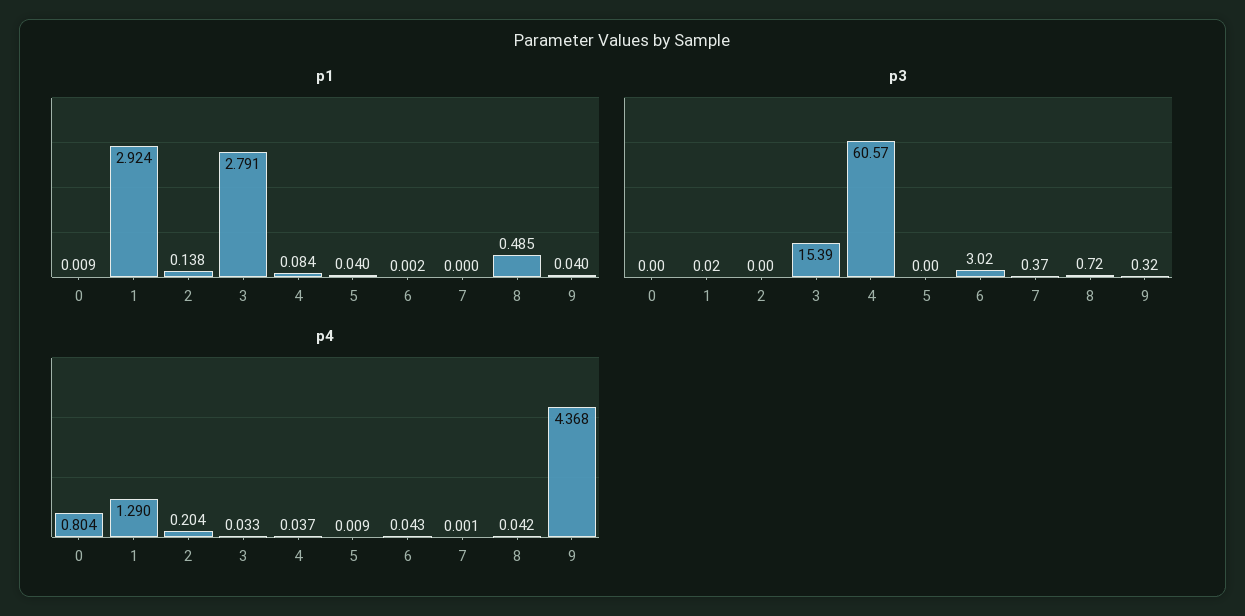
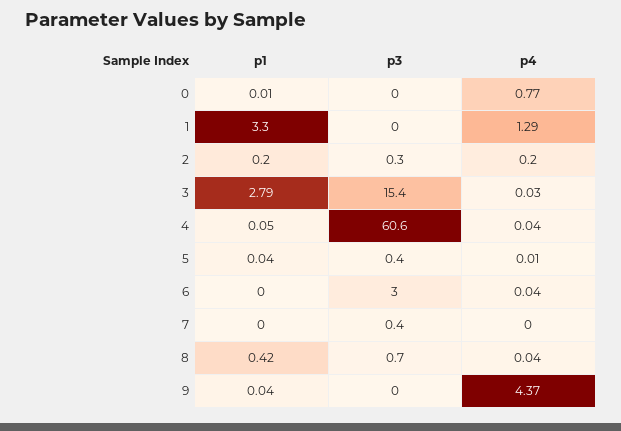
p1, 1: 2.924 -> 3.3
p1, 2: 0.138 -> 0.2
p1, 4: 0.084 -> 0.05
p1, 8: 0.485 -> 0.42
p3, 2: 0 -> 0.3
p3, 5: 0 -> 0.4
p3, 9: 0.32 -> 0
p4, 0: 0.804 -> 0.77

